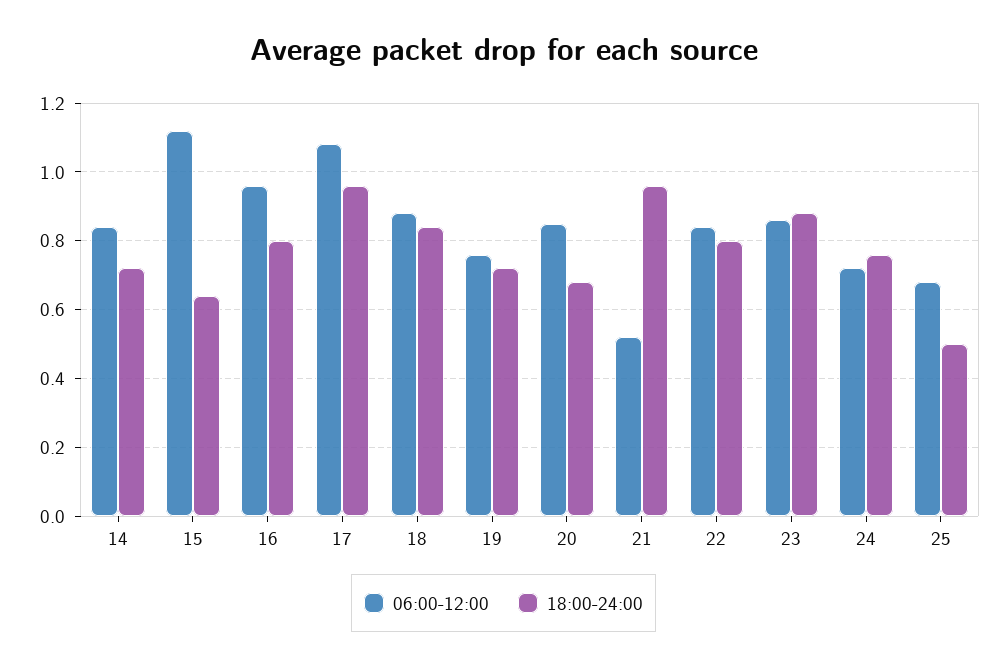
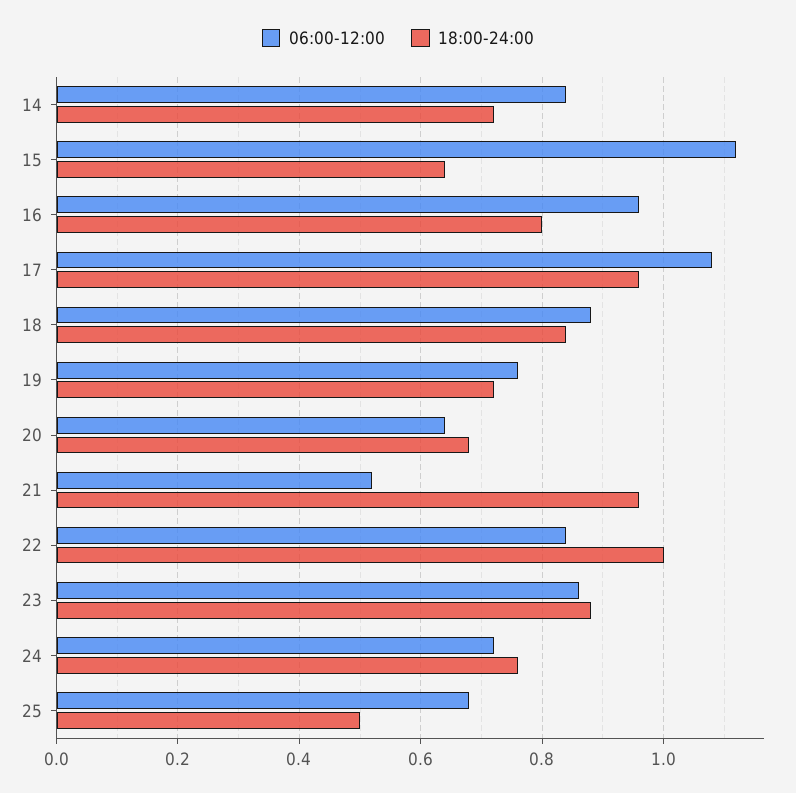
06:00-12:00, 20: 0.85 -> 0.65
18:00-24:00, 22: 0.8 -> 1

